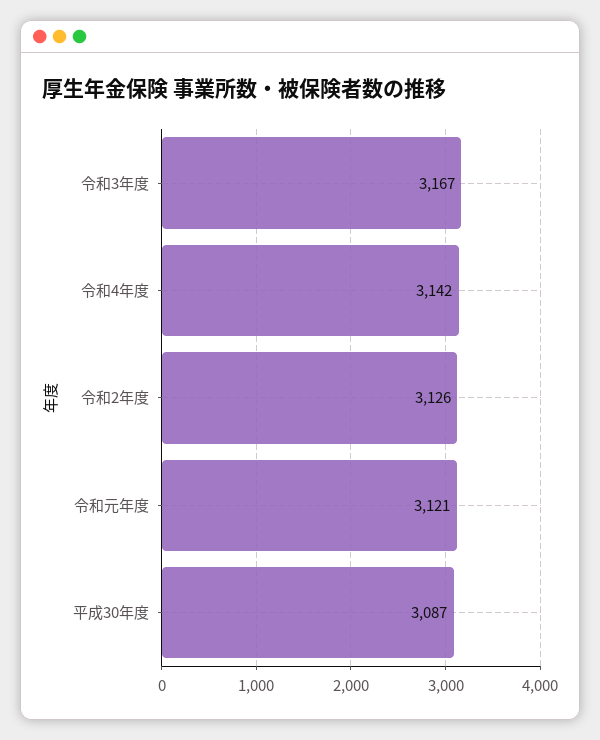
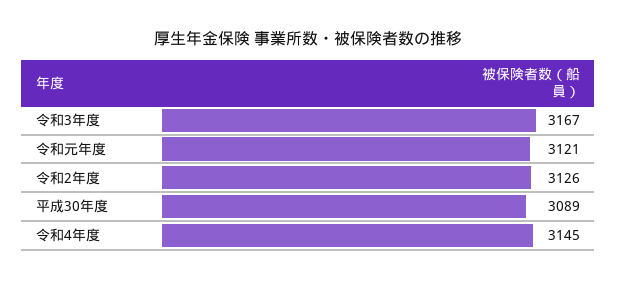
令和4年度: 3142 -> 3145
平成30年度: 3087 -> 3089

